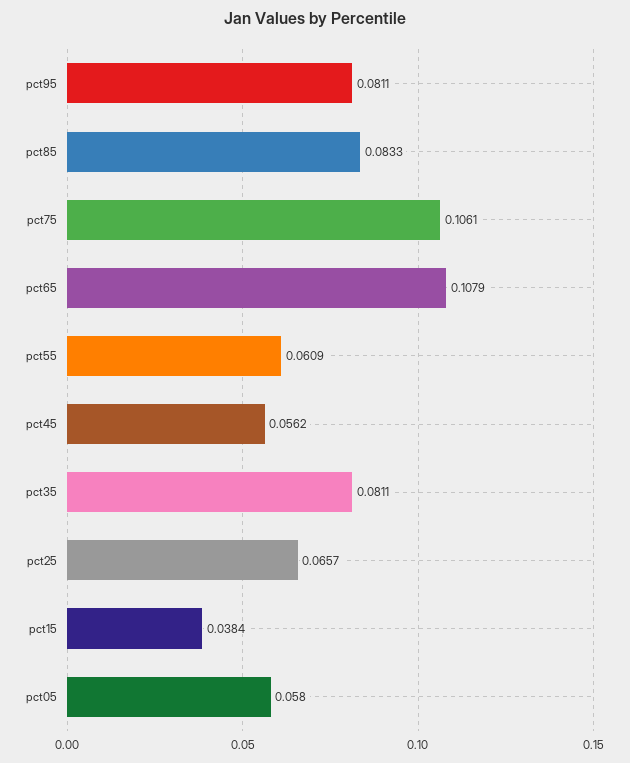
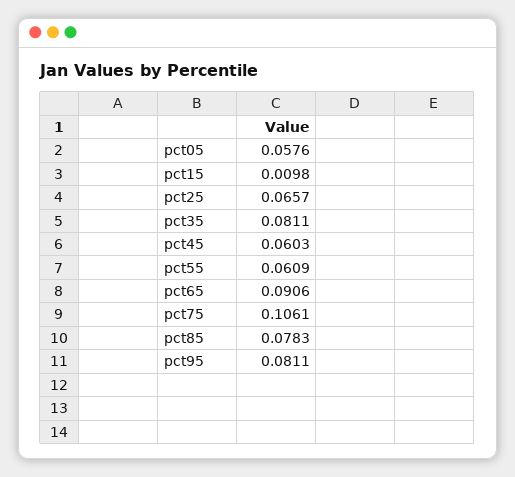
pct85: 0.0833 -> 0.0783
pct65: 0.1079 -> 0.0906
pct45: 0.0562 -> 0.0603
pct15: 0.0384 -> 0.0098
pct05: 0.058 -> 0.0576

